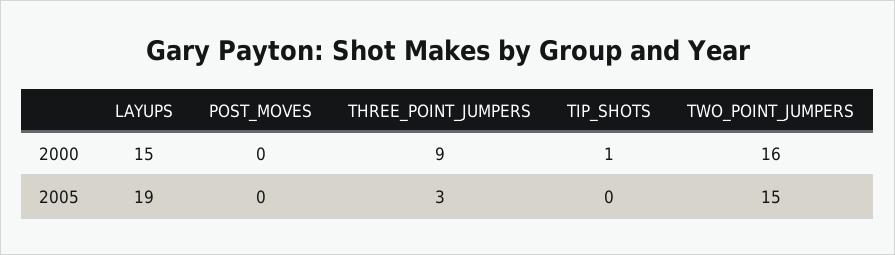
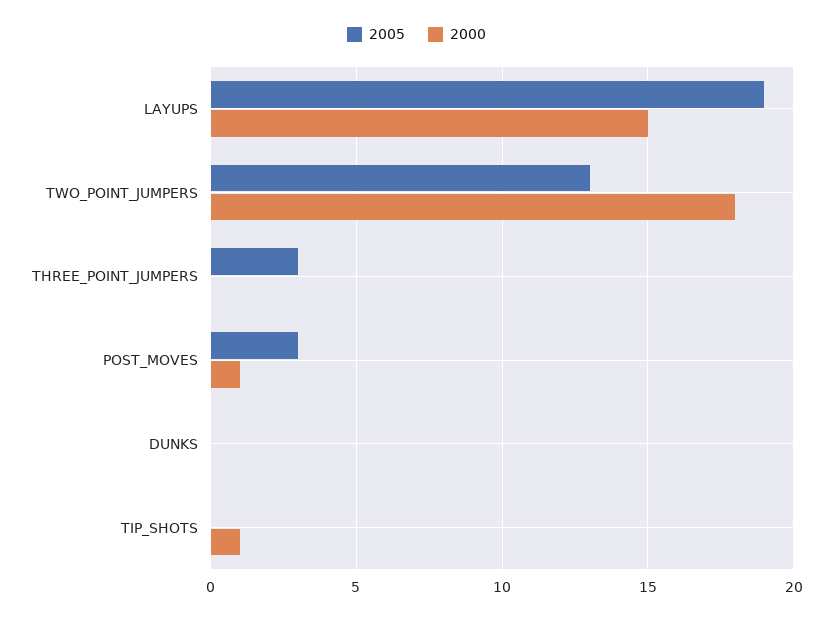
2000, POST_MOVES: 0 -> 1
2000, THREE_POINT_JUMPERS: 9 -> 0
2000, TWO_POINT_JUMPERS: 16 -> 18
2005, POST_MOVES: 0 -> 3
2005, TWO_POINT_JUMPERS: 15 -> 13
2005, DUNKS: none -> 0
2000, DUNKS: none -> 0

